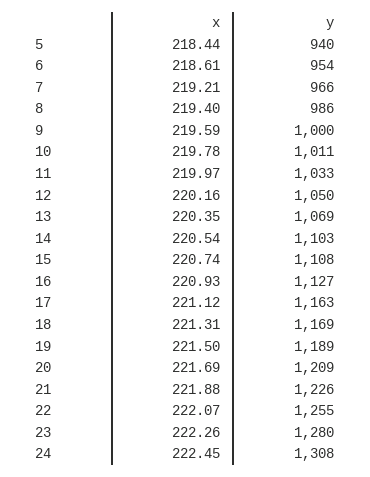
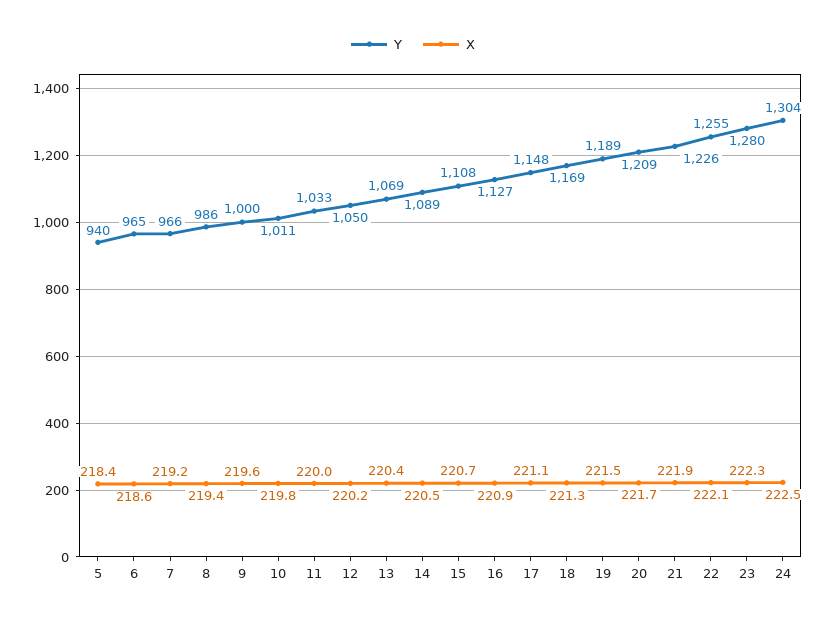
y, 6: 954 -> 965
y, 14: 1103 -> 1089
y, 17: 1163 -> 1148
y, 24: 1308 -> 1304

